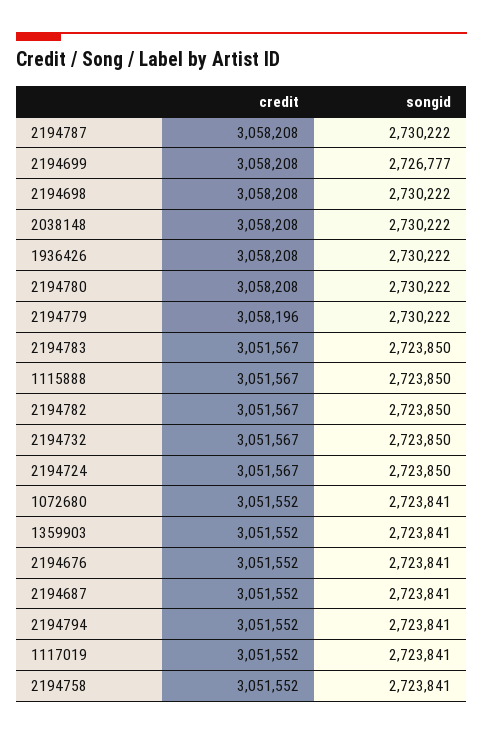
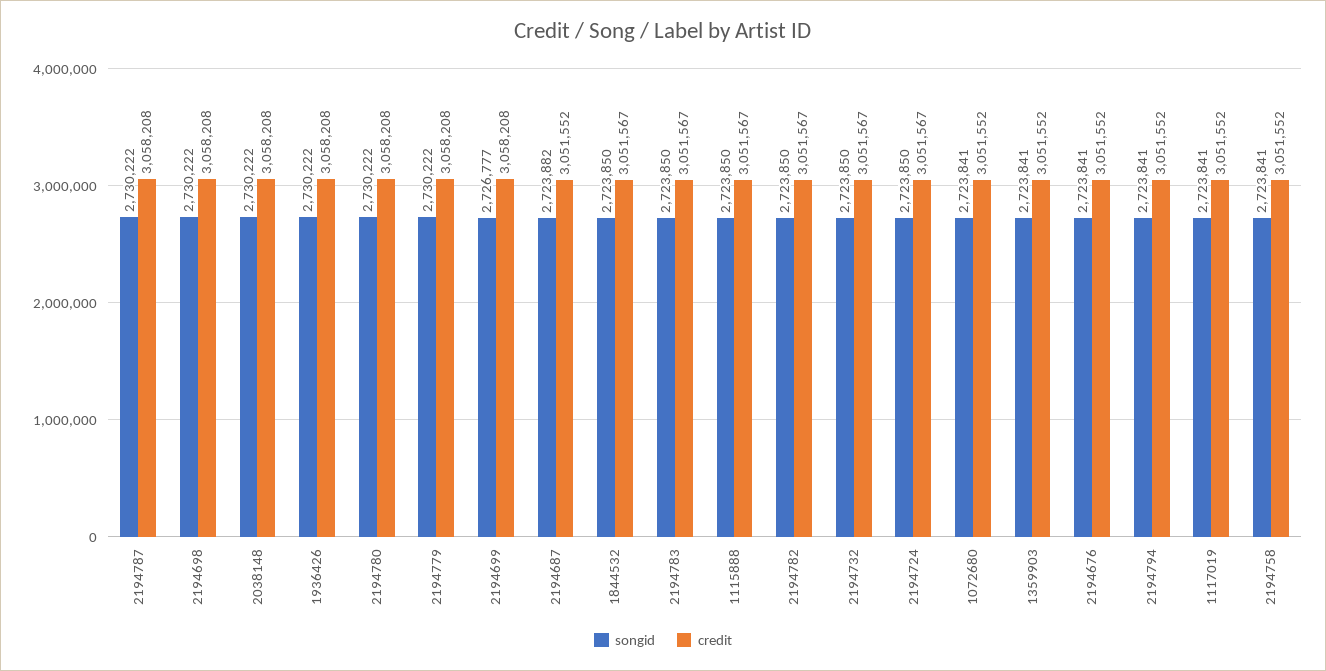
credit, 2194779: 3058196 -> 3058208
songid, 2194687: 2723841 -> 2723882
songid, 1844532: none -> 2723850
credit, 1844532: none -> 3051567

